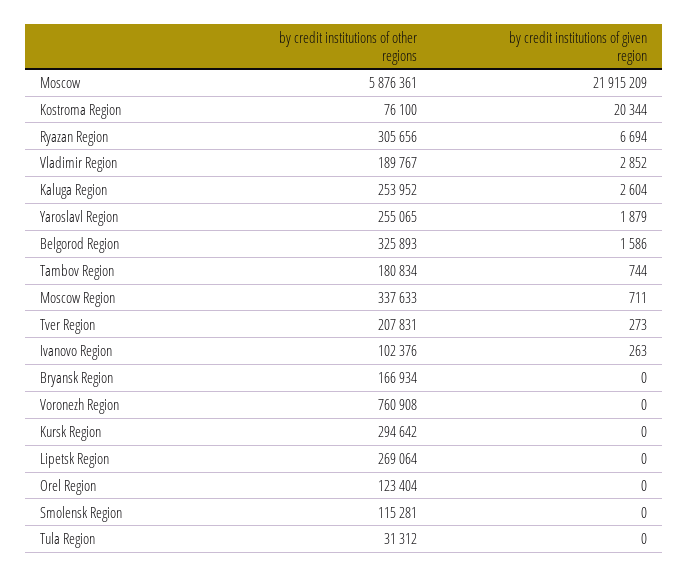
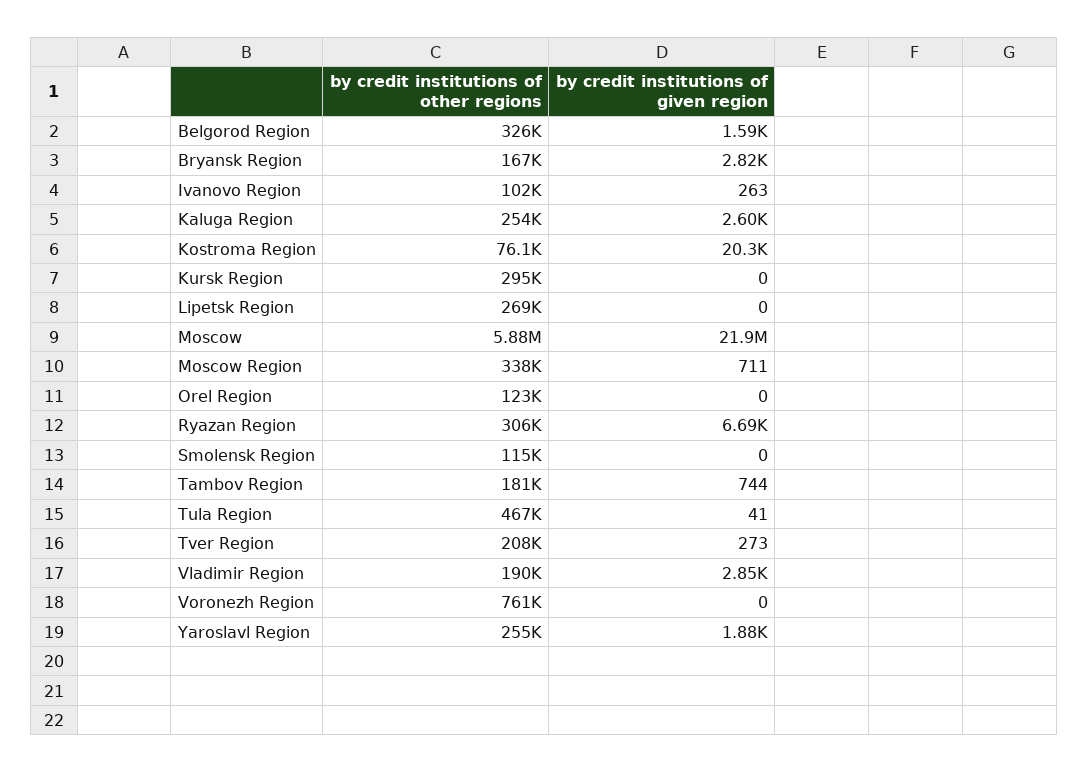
by credit institutions of given region, Bryansk Region: 0 -> 2820
by credit institutions of other regions, Tula Region: 31312 -> 467000
by credit institutions of given region, Tula Region: 0 -> 41

